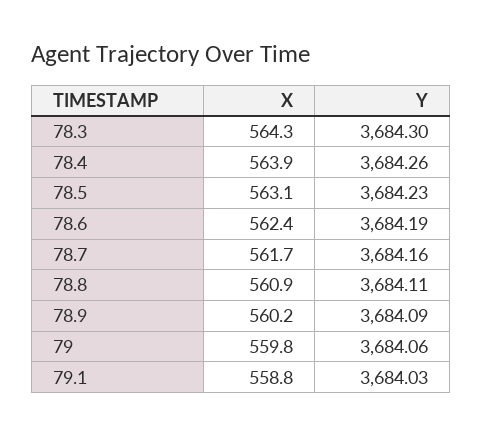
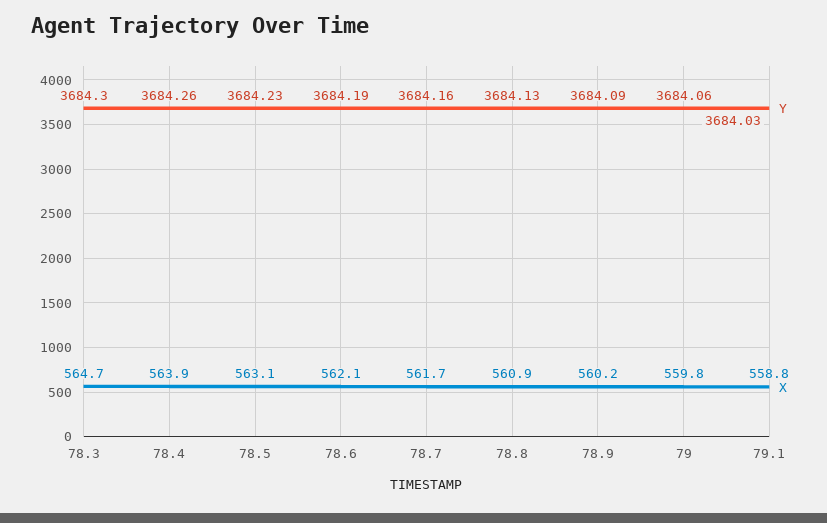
X, 78.3: 564.3 -> 564.7
X, 78.6: 562.4 -> 562.1
Y, 78.8: 3684.11 -> 3684.13

